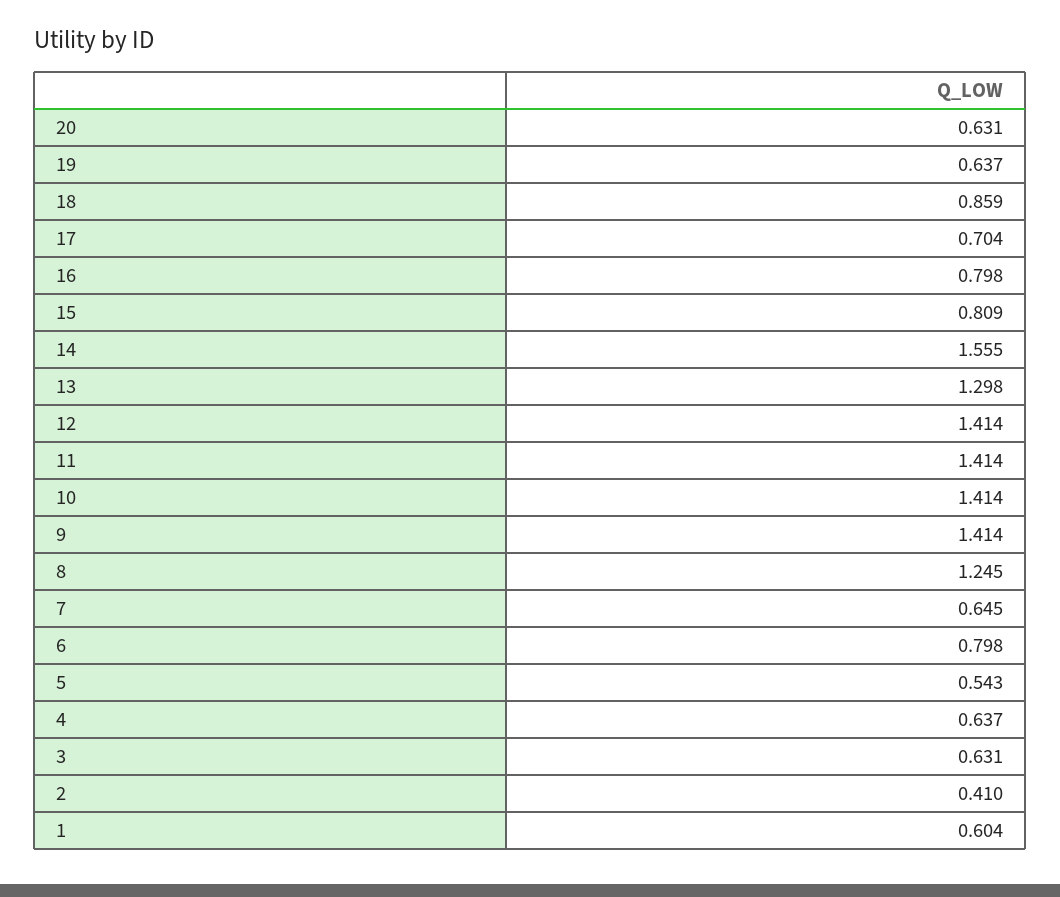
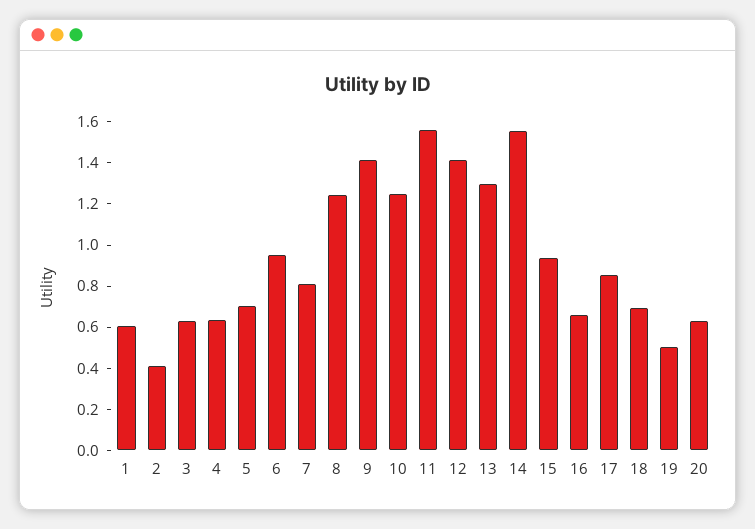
19: 0.637 -> 0.5
18: 0.859 -> 0.7
17: 0.704 -> 0.85
16: 0.798 -> 0.65
15: 0.809 -> 0.95
11: 1.414 -> 1.55
10: 1.414 -> 1.25
7: 0.645 -> 0.8
6: 0.798 -> 0.95
5: 0.543 -> 0.7

